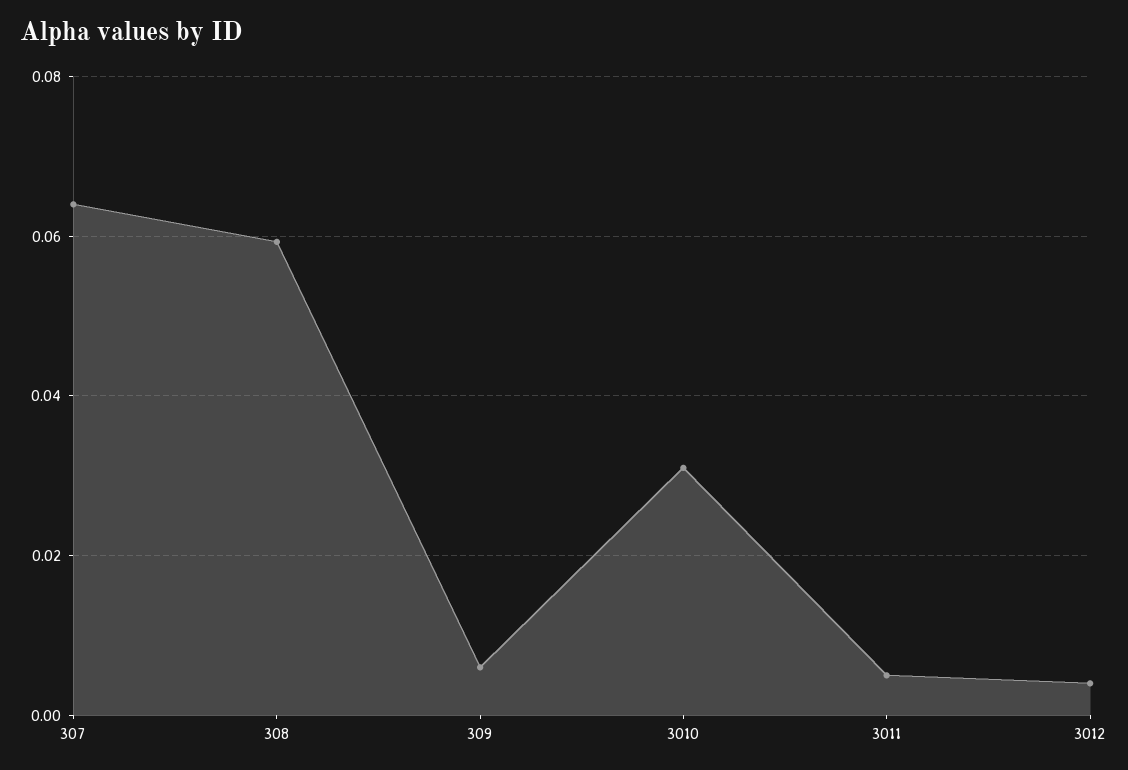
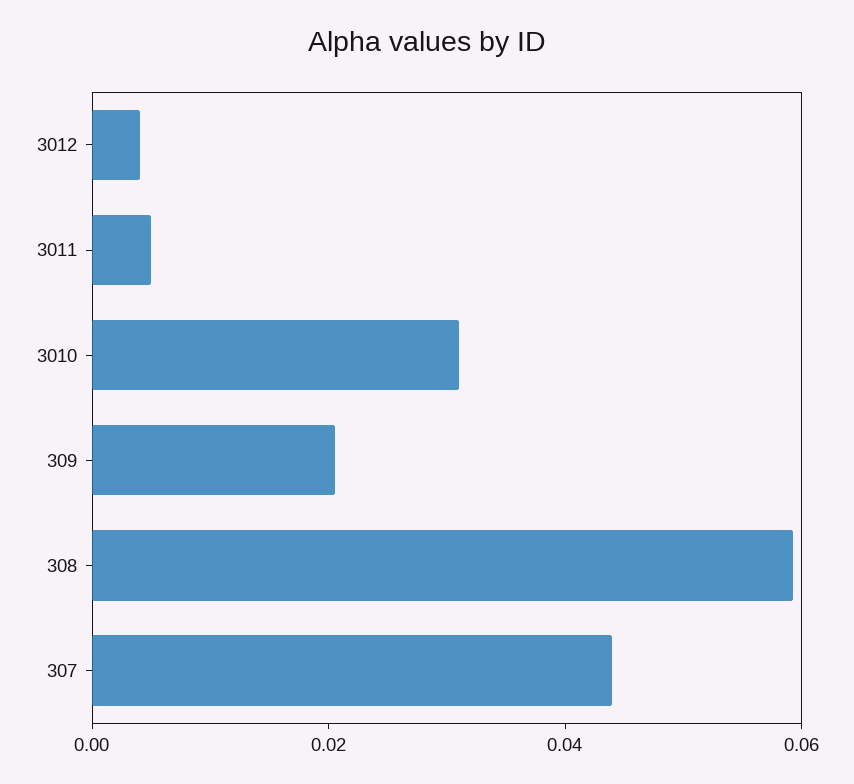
307: 0.064 -> 0.045
309: 0.006 -> 0.02

